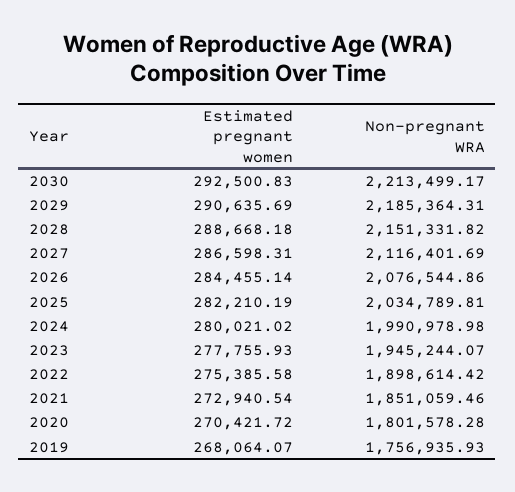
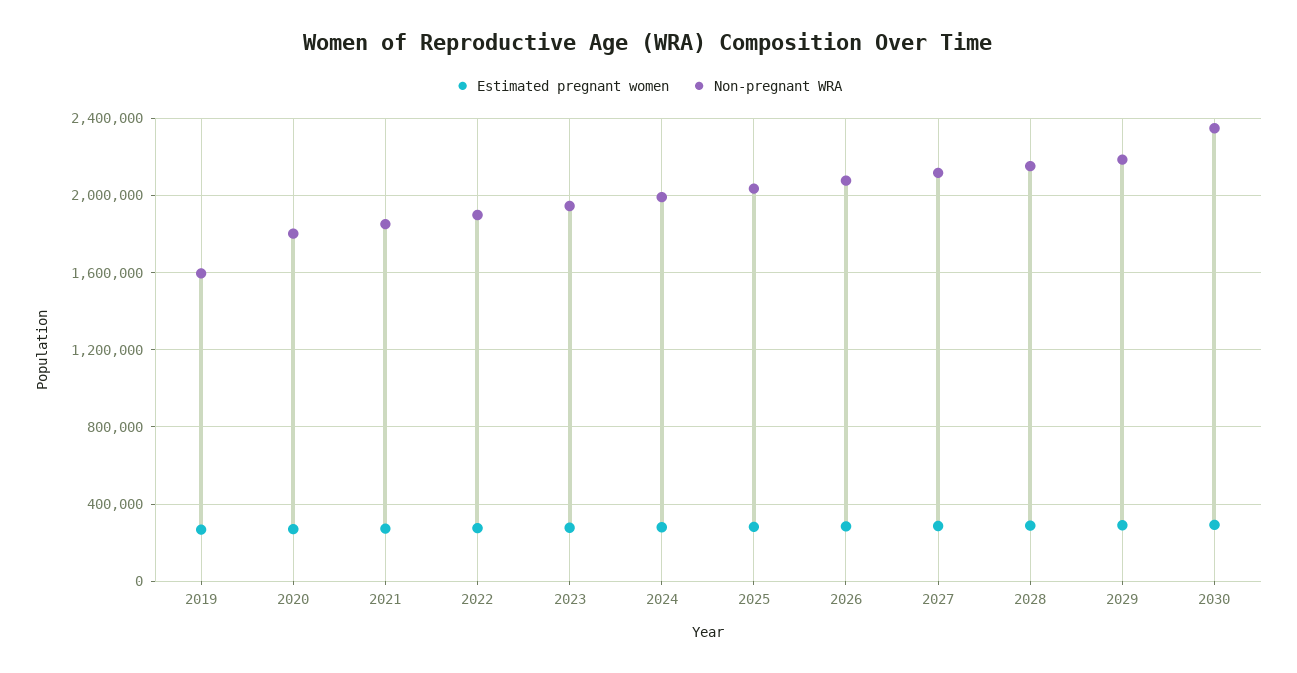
Non-pregnant WRA, 2030: 2213499.17 -> 2350000
Non-pregnant WRA, 2019: 1756935.93 -> 1600000

